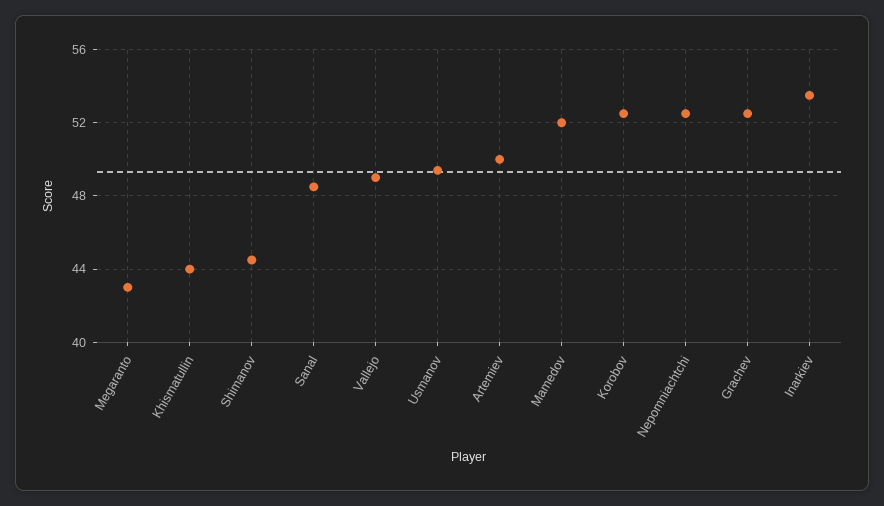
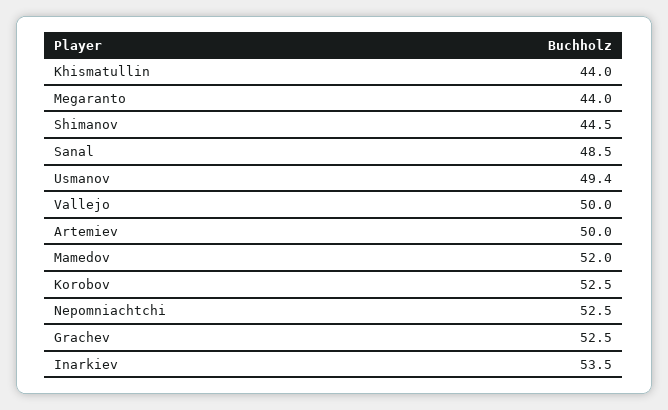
Megaranto: 43 -> 44
Vallejo: 49 -> 50

